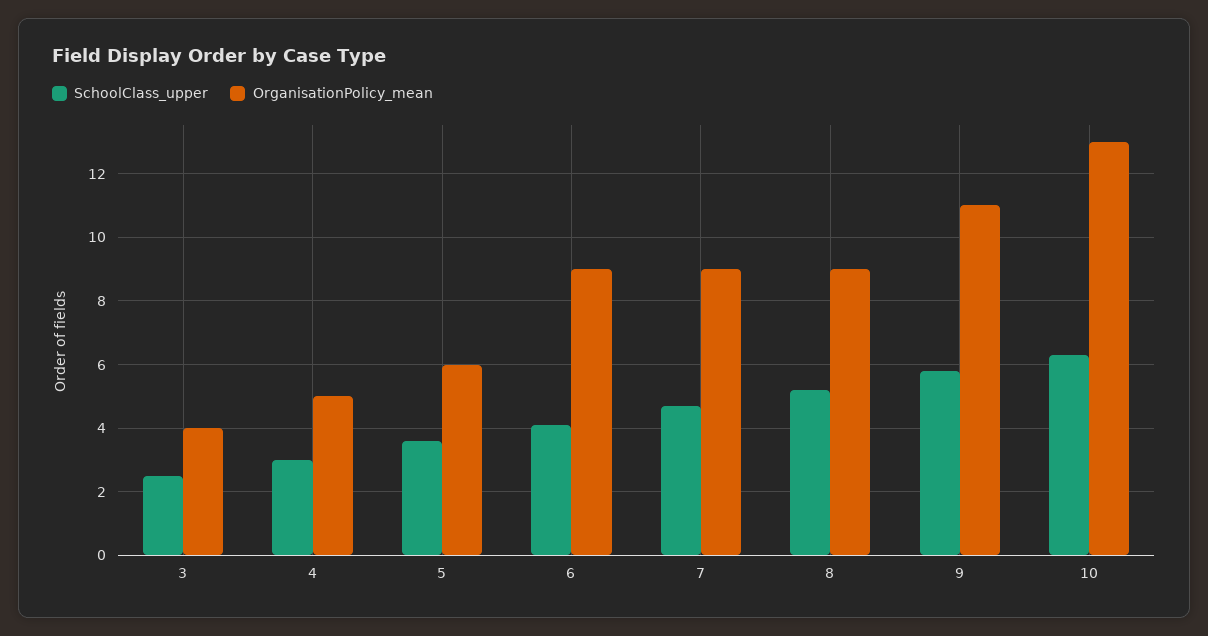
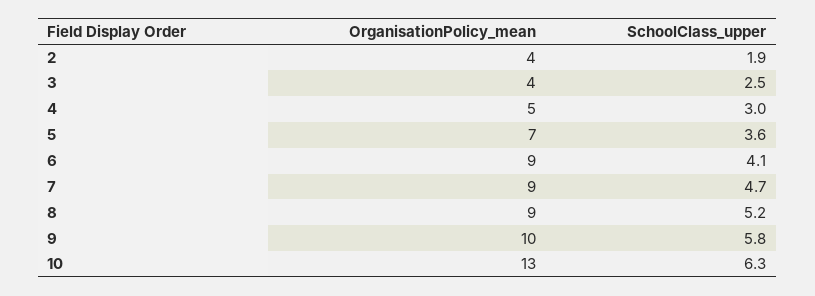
OrganisationPolicy_mean, 5: 6 -> 7
OrganisationPolicy_mean, 9: 11 -> 10
OrganisationPolicy_mean, 2: none -> 4
SchoolClass_upper, 2: none -> 1.9

